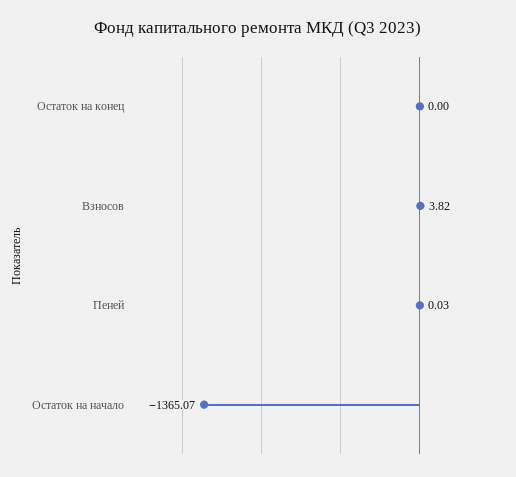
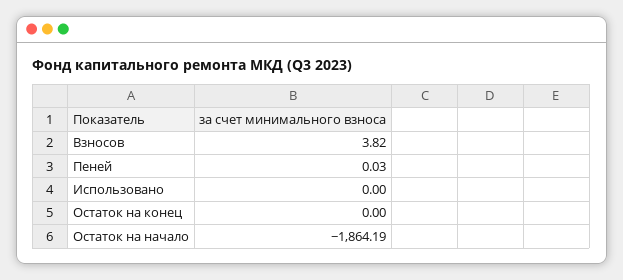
Остаток на начало: -1365.07 -> -1864.19
Использовано: none -> 0

